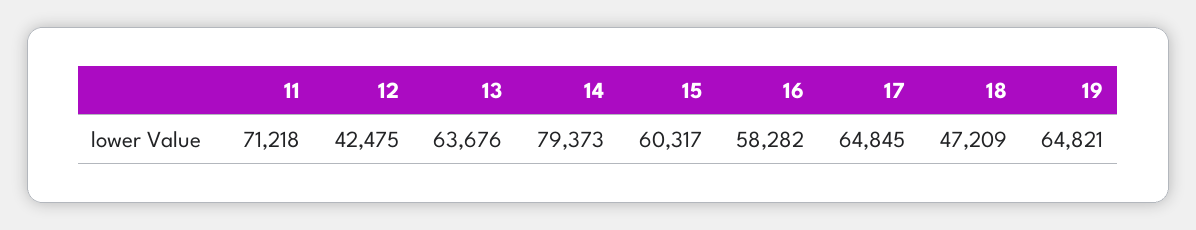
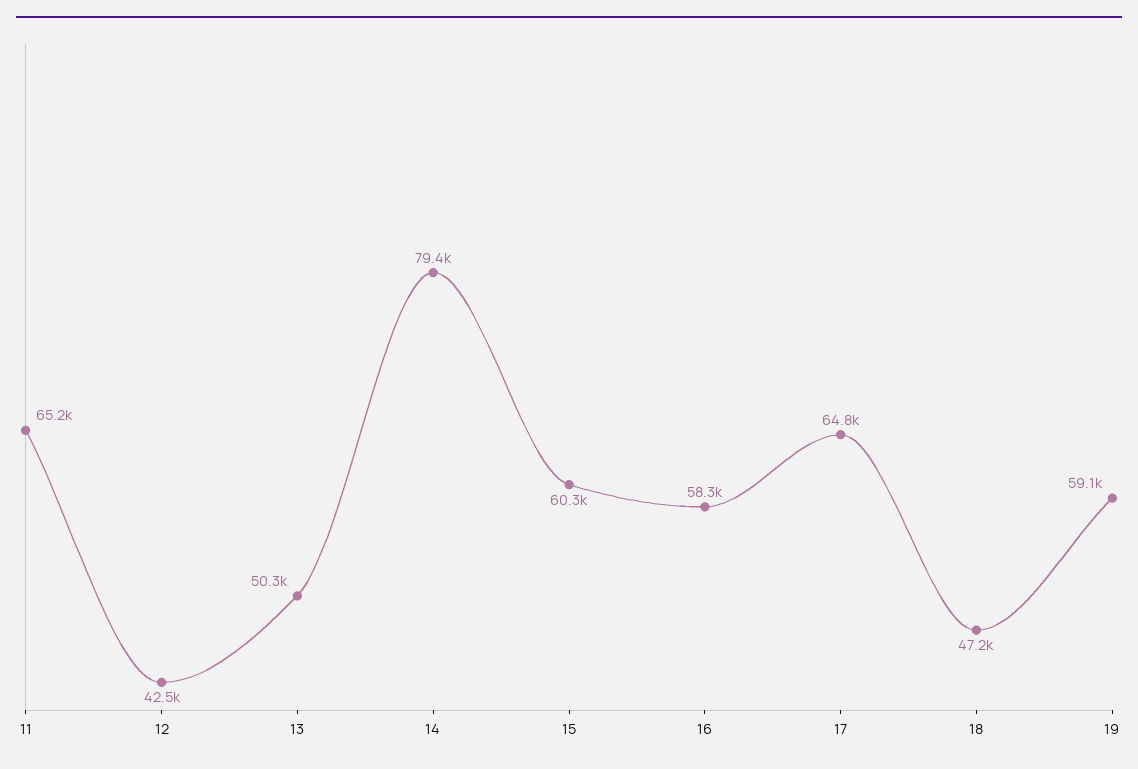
11: 71218 -> 65200
13: 63676 -> 50300
19: 64821 -> 59100

